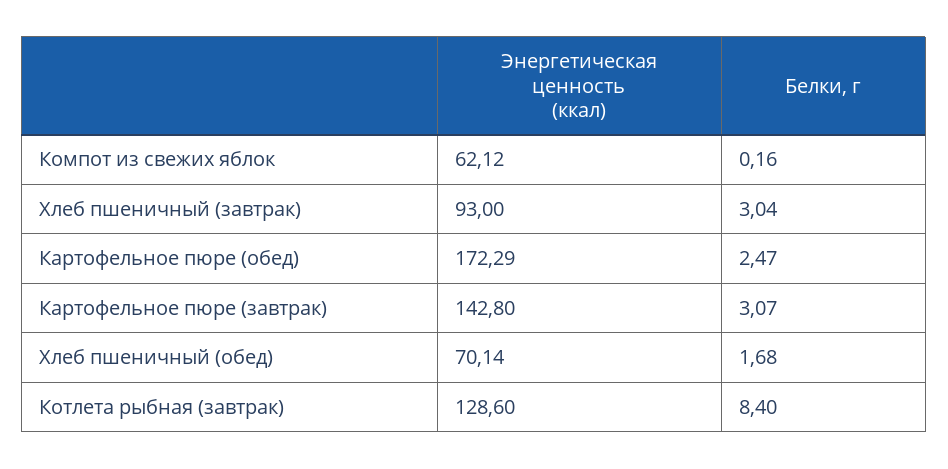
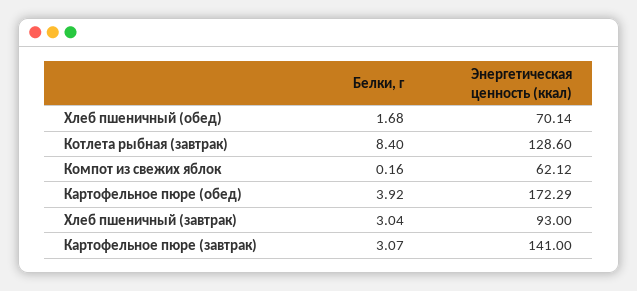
Белки, г, Картофельное пюре (обед): 2.47 -> 3.92
Энергетическая ценность (ккал), Картофельное пюре (завтрак): 142.8 -> 141

